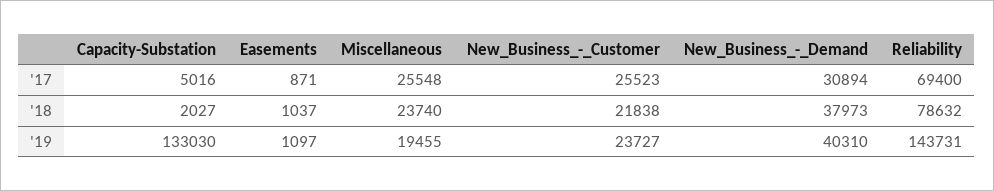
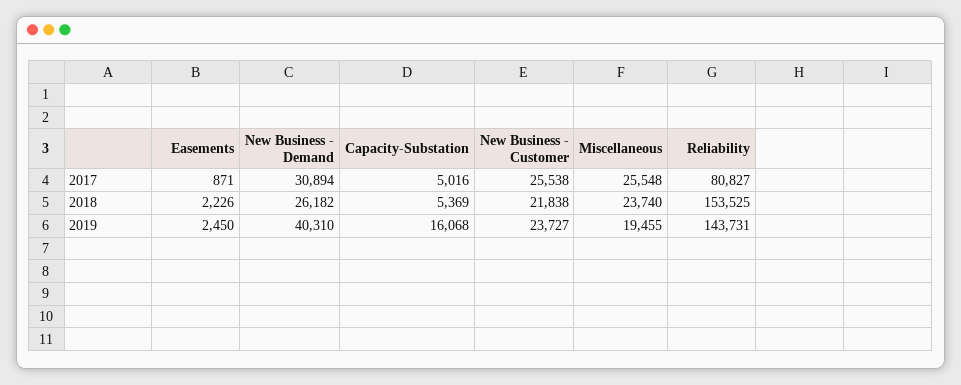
New_Business_-_Customer, '17: 25523 -> 25538
Reliability, '17: 69400 -> 80827
Capacity-Substation, '18: 2027 -> 5369
Easements, '18: 1037 -> 2226
New_Business_-_Demand, '18: 37973 -> 26182
Reliability, '18: 78632 -> 153525
Capacity-Substation, '19: 133030 -> 16068
Easements, '19: 1097 -> 2450

